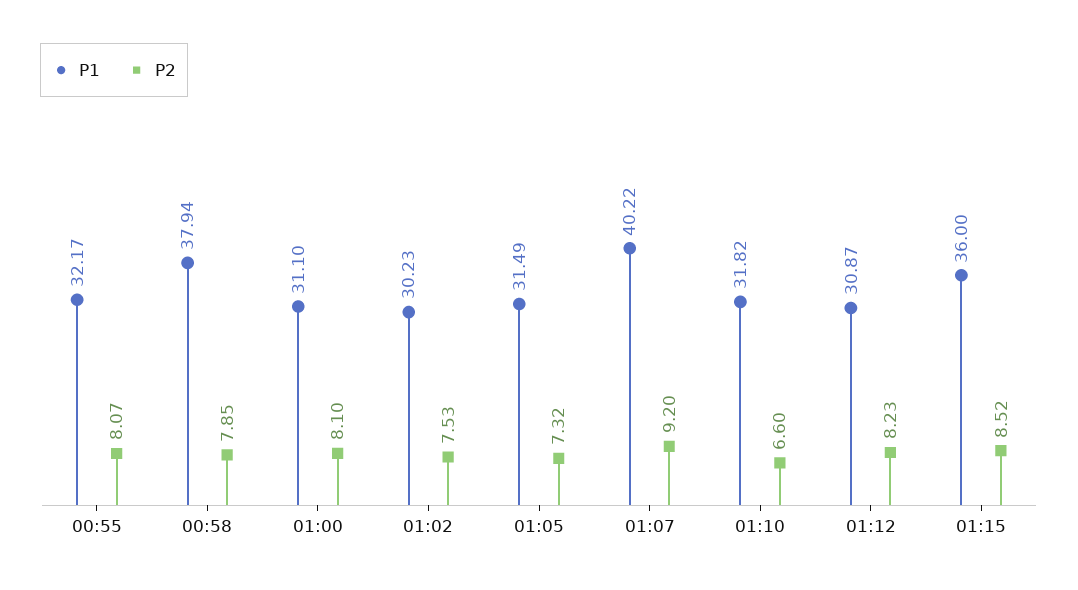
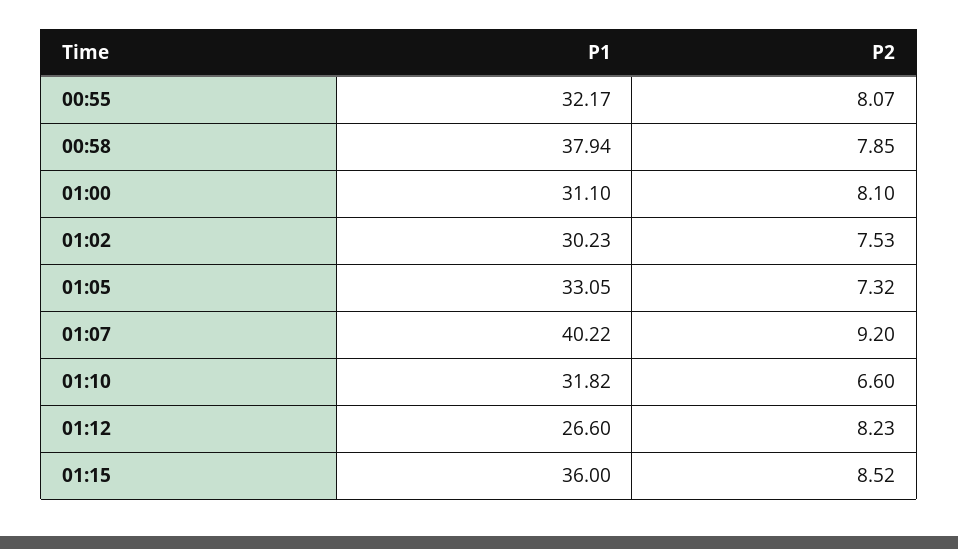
P1, 01:05: 31.49 -> 33.05
P1, 01:12: 30.87 -> 26.6

